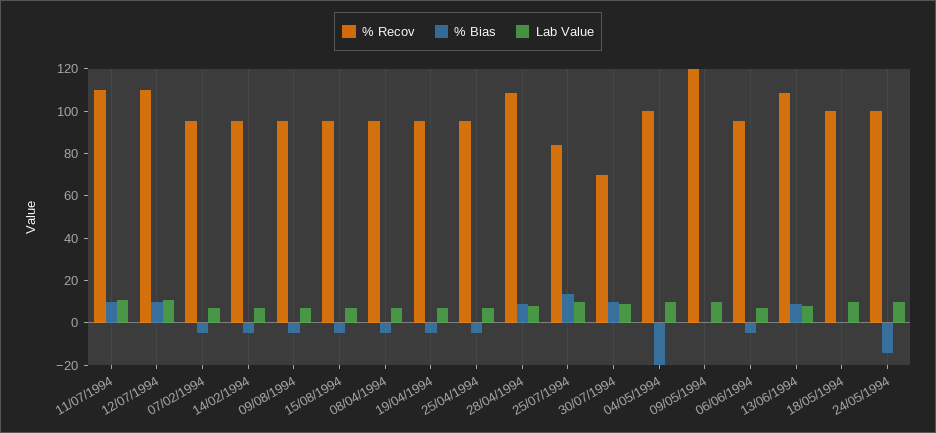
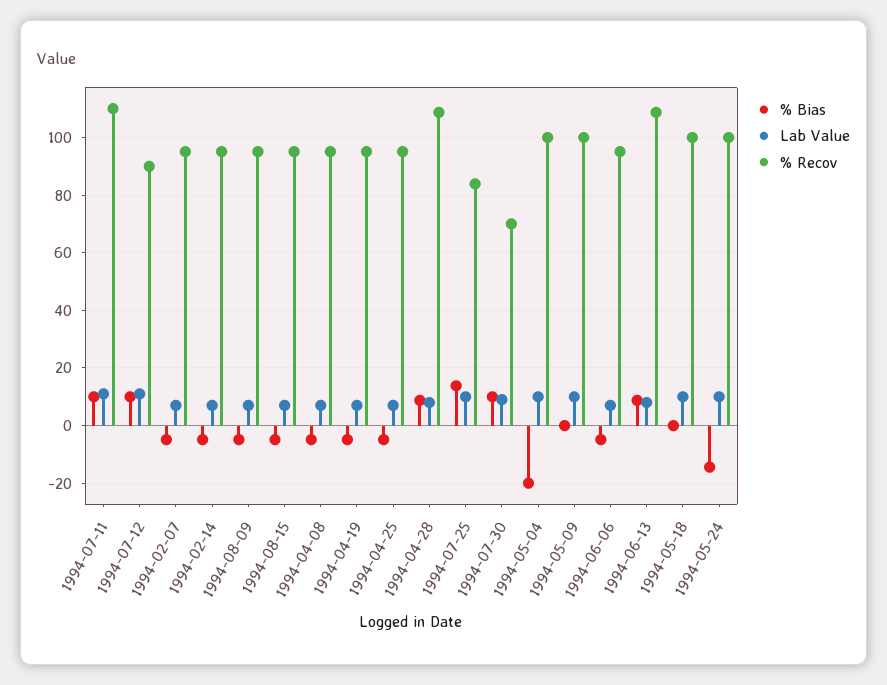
% Recov, 12/07/1994: 110 -> 90
% Recov, 09/05/1994: 120 -> 100

